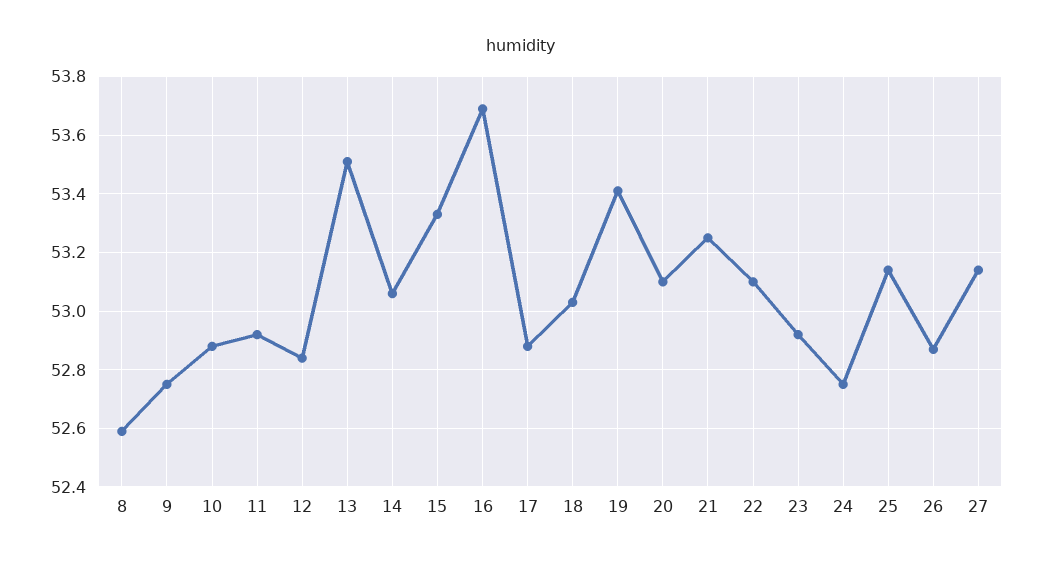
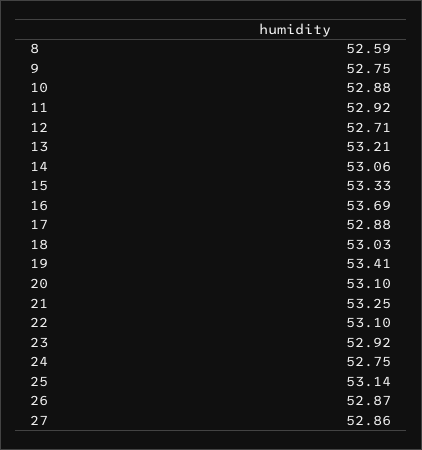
12: 52.85 -> 52.71
13: 53.5 -> 53.21
27: 53.15 -> 52.86

